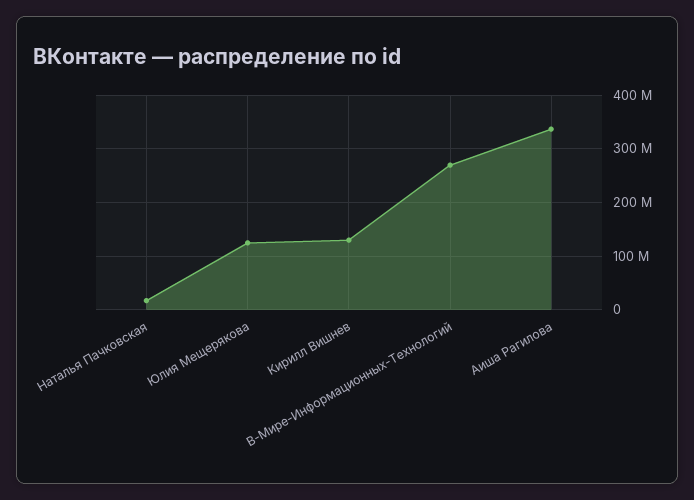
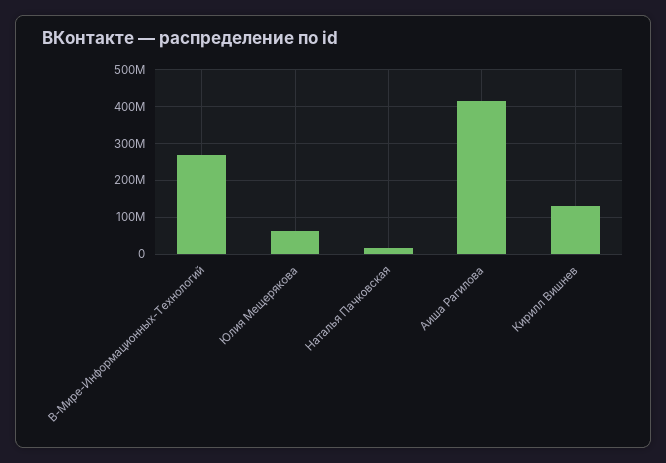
Юлия Мещерякова: 120000000 -> 60000000
Аиша Рагилова: 340000000 -> 420000000

